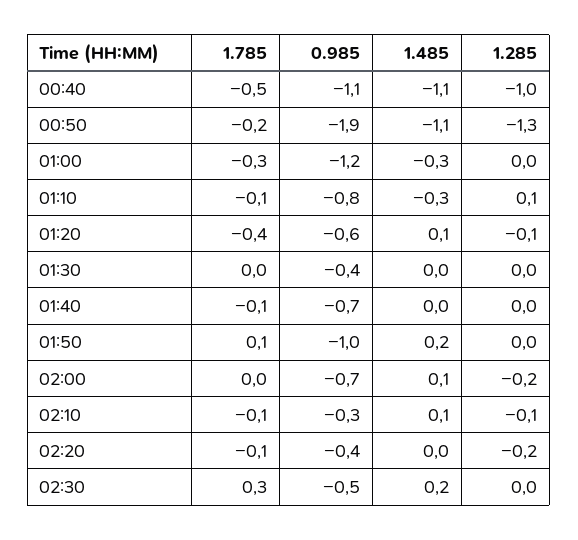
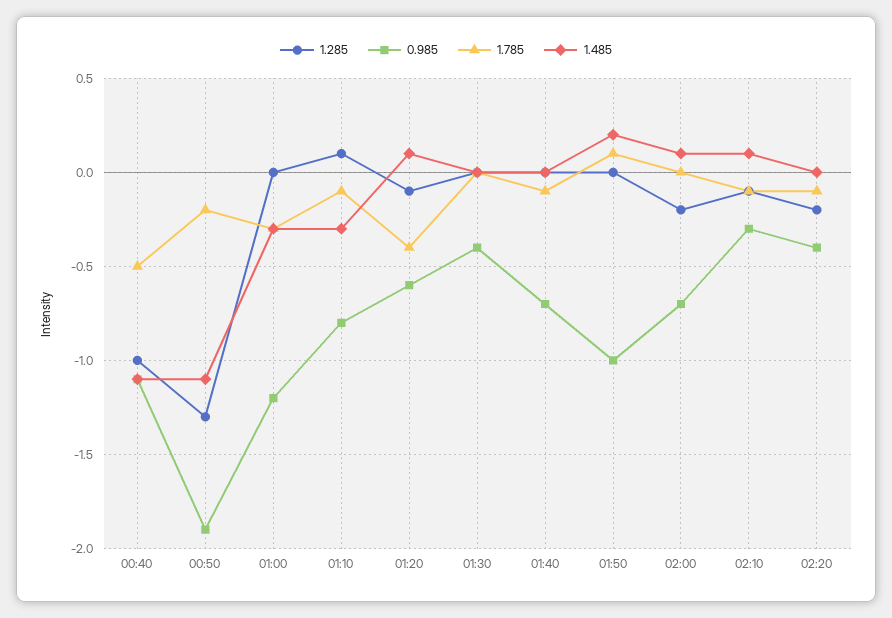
1.785, 02:30: 0.3 -> none
0.985, 02:30: -0.5 -> none
1.485, 02:30: 0.2 -> none
1.285, 02:30: 0 -> none

